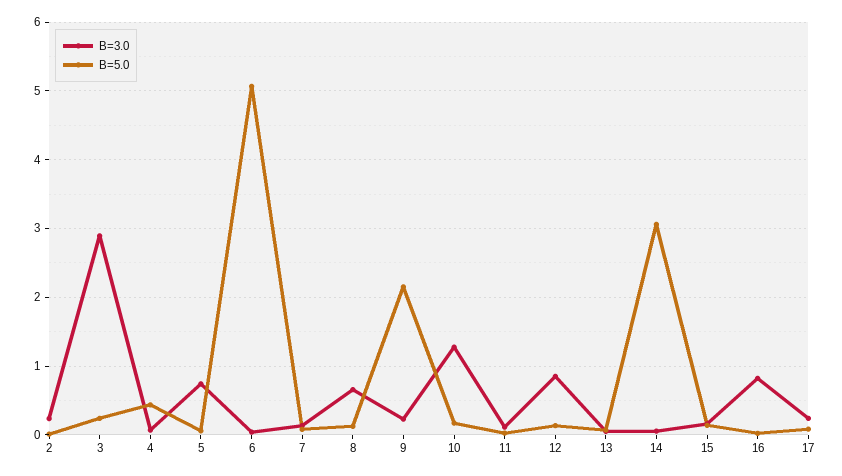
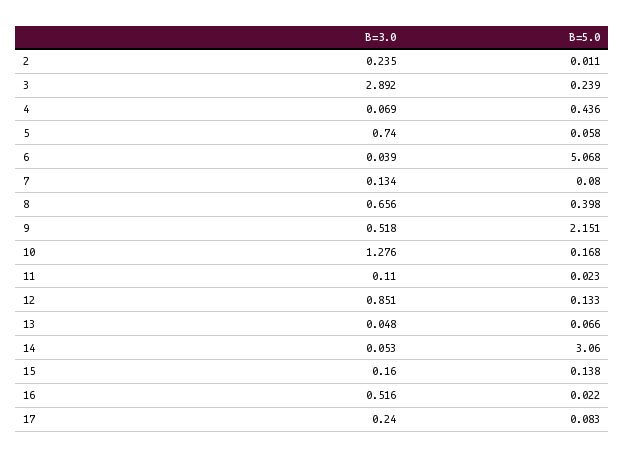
B=5.0, 8: 0.1 -> 0.398
B=3.0, 9: 0.2 -> 0.518
B=3.0, 16: 0.8 -> 0.516

